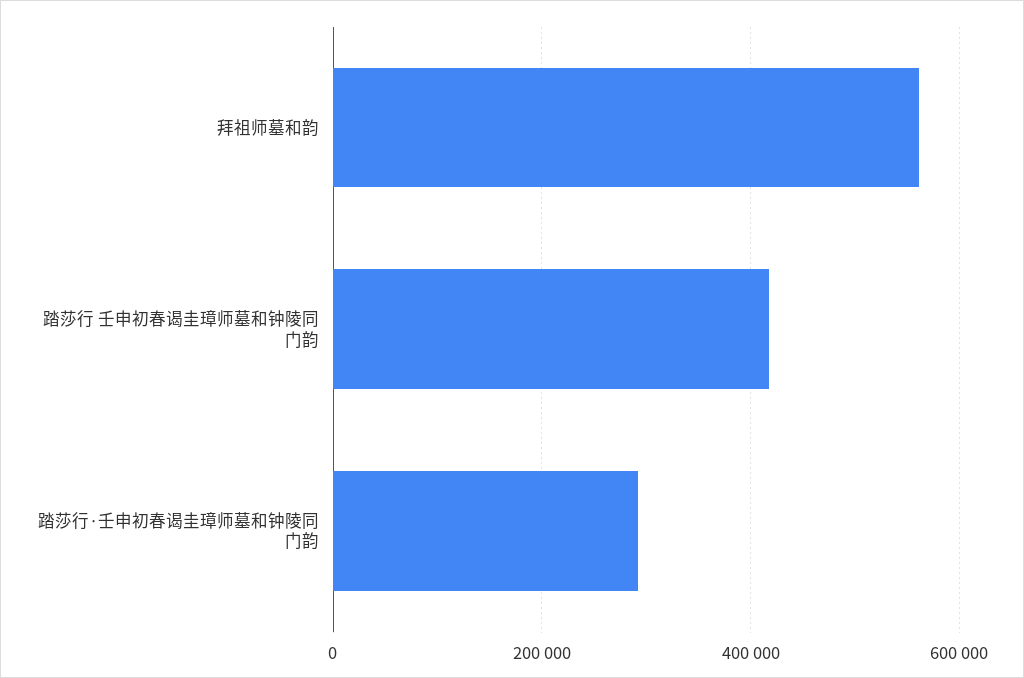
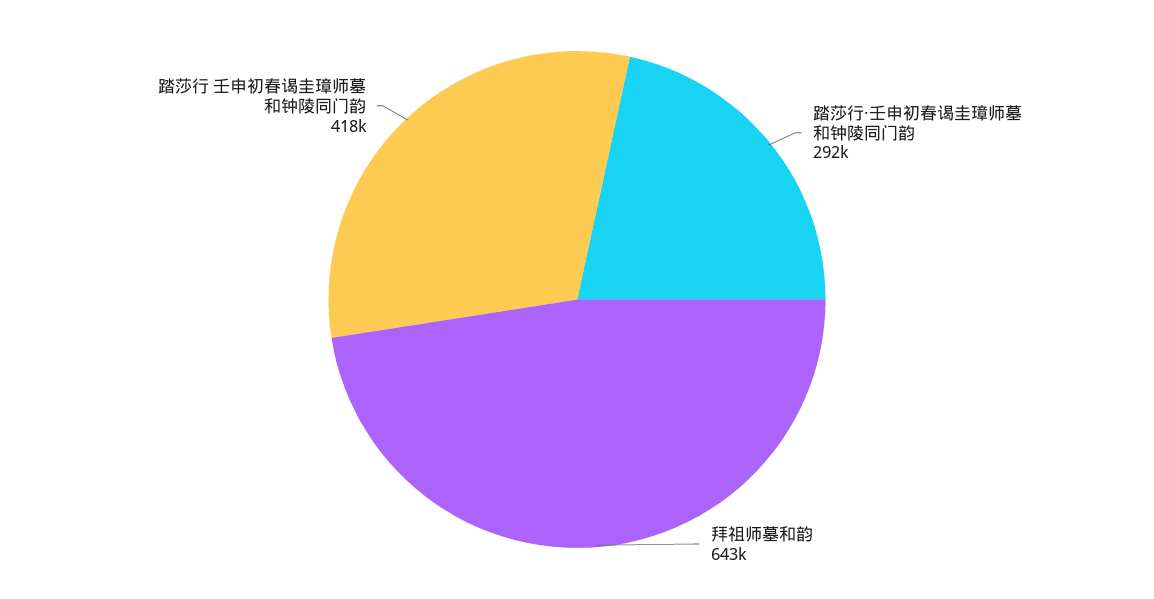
拜祖师墓和韵: 560000 -> 643000

